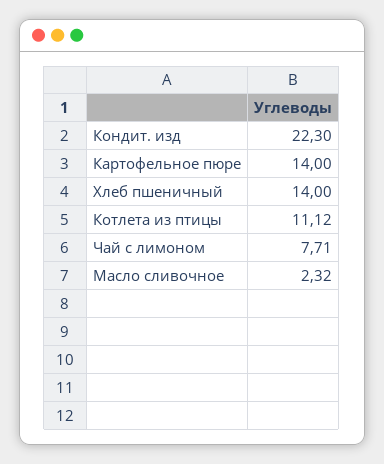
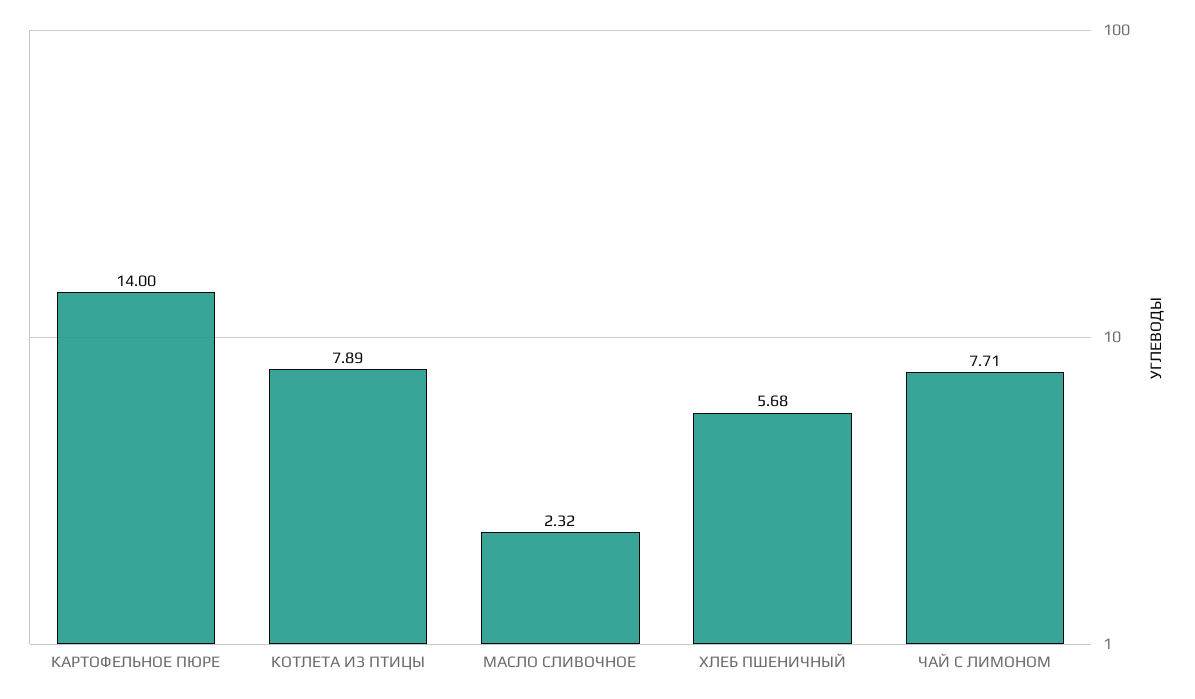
Кондит. изд: 22.3 -> none
Хлеб пшеничный: 14 -> 5.68
Котлета из птицы: 11.12 -> 7.89

